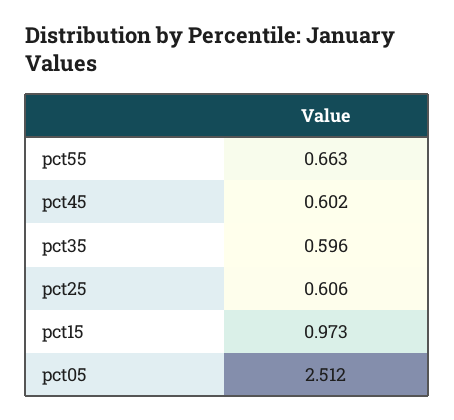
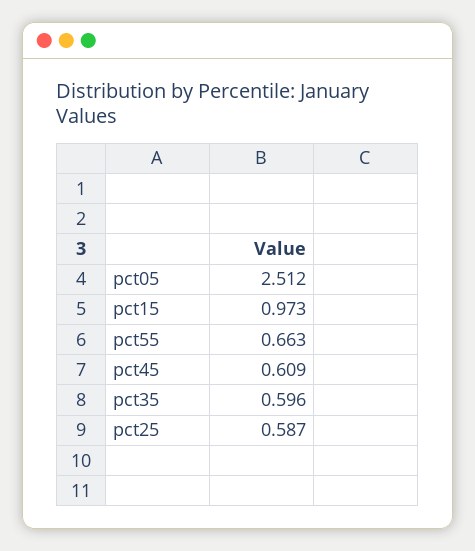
pct45: 0.602 -> 0.609
pct25: 0.606 -> 0.587

